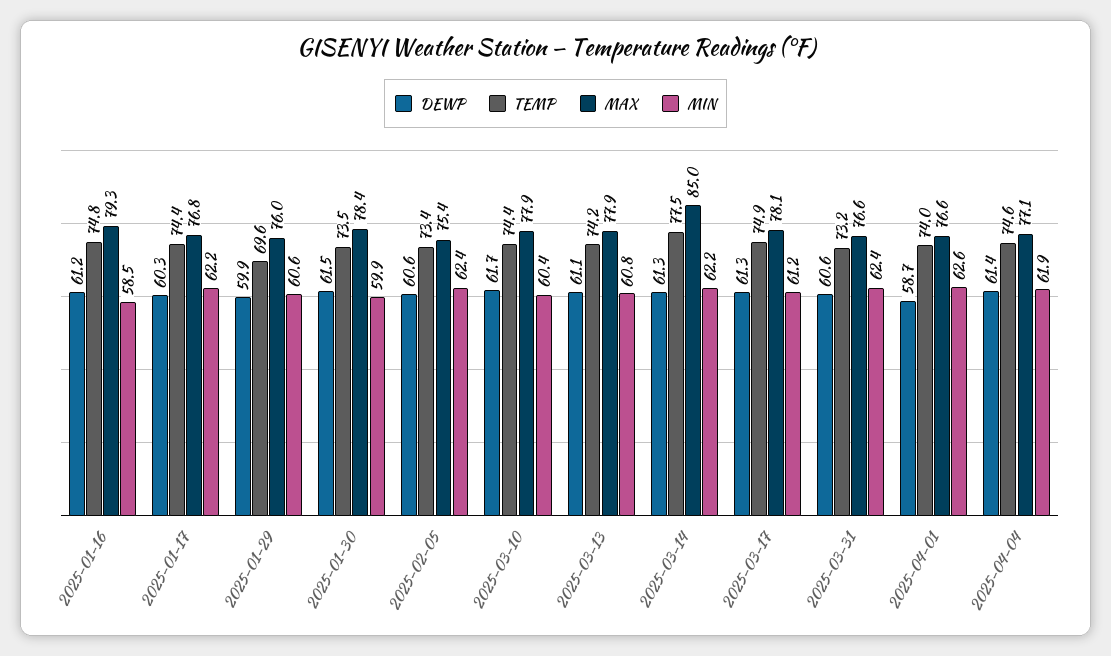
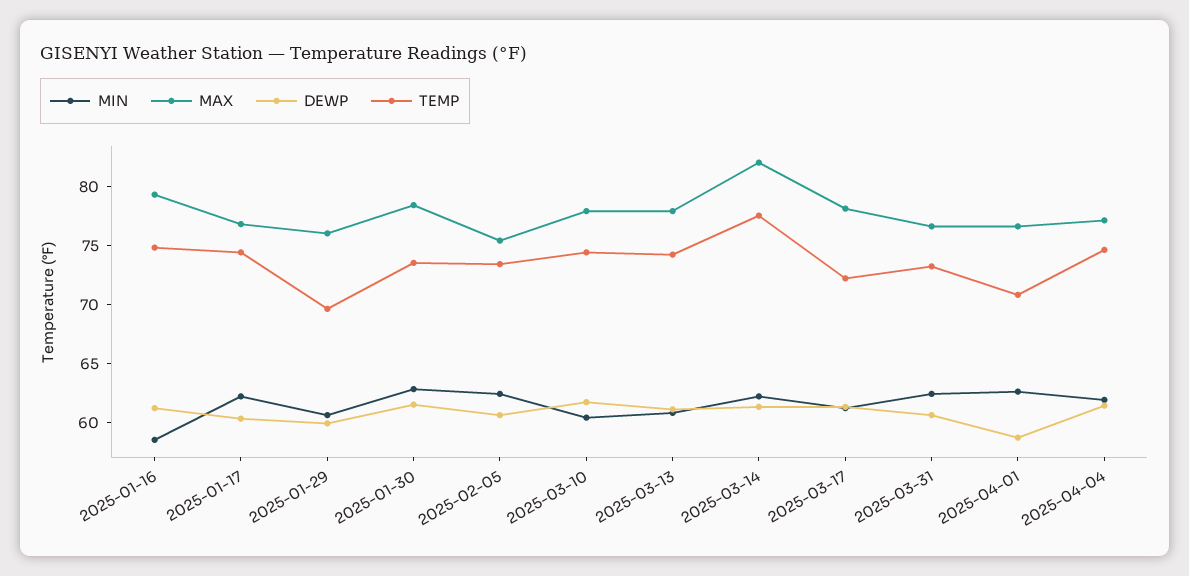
MIN, 2025-01-30: 59.9 -> 63
MAX, 2025-03-14: 85 -> 82
TEMP, 2025-03-17: 74.9 -> 72
TEMP, 2025-04-01: 74 -> 71

